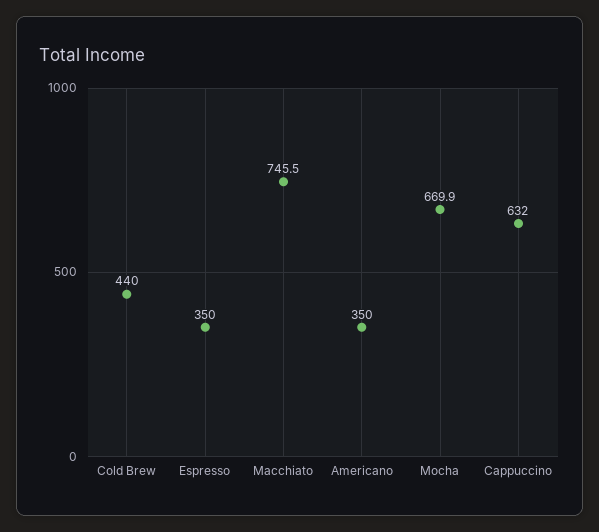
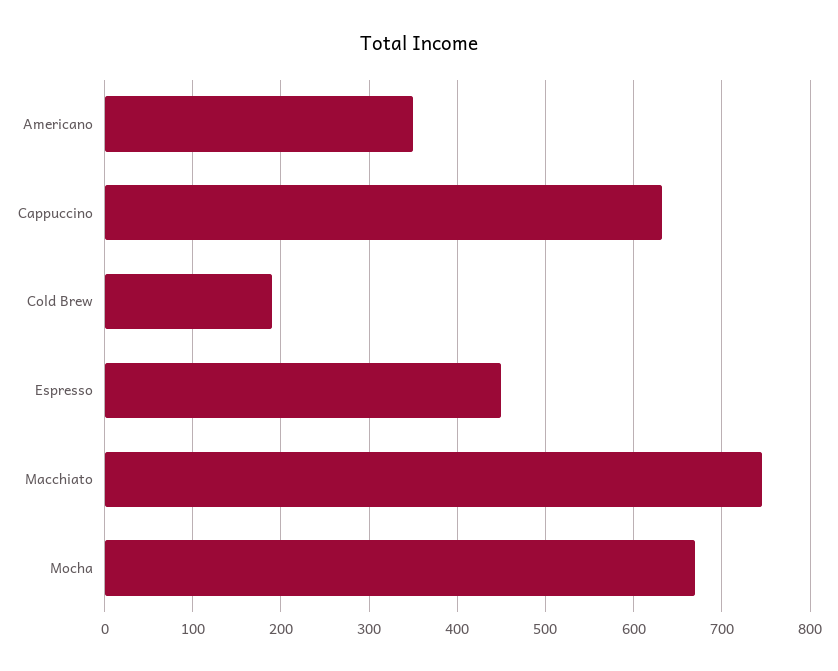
Cold Brew: 440 -> 190
Espresso: 350 -> 450

